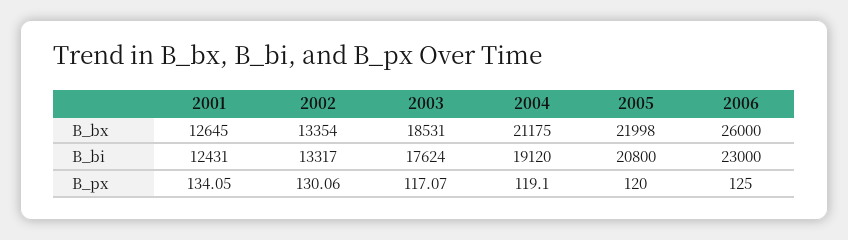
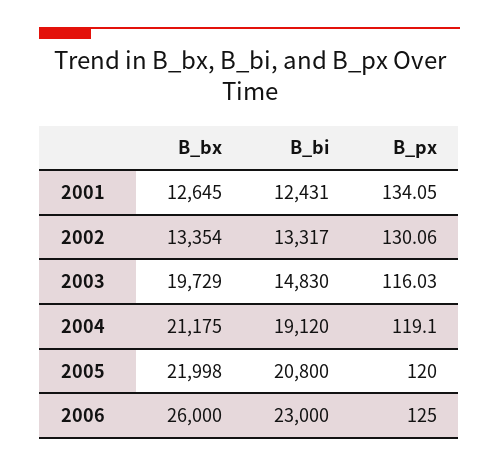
2003, B_bx: 18531 -> 19729
2003, B_bi: 17624 -> 14830
2003, B_px: 117.07 -> 116.03

